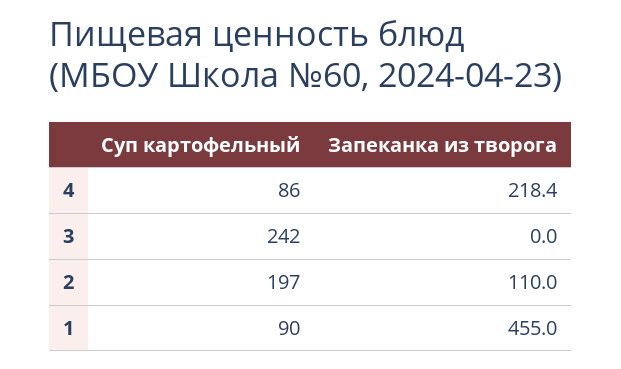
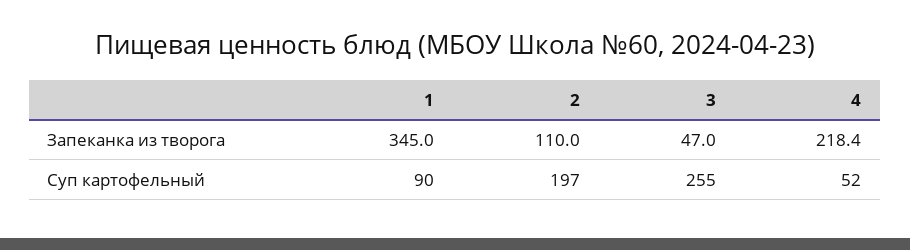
Суп картофельный, 4: 86 -> 52
Суп картофельный, 3: 242 -> 255
Запеканка из творога, 3: 0 -> 47
Запеканка из творога, 1: 455 -> 345

